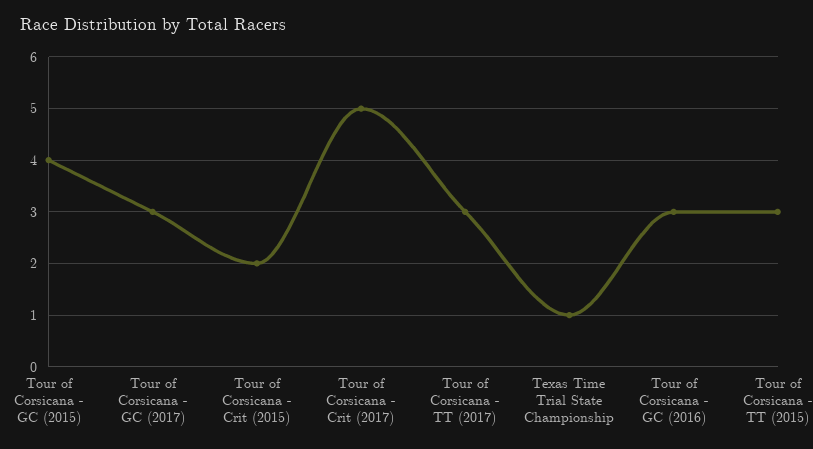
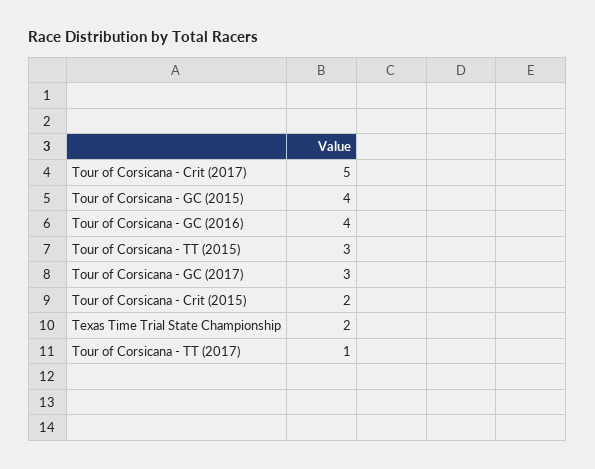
Tour of Corsicana - TT (2017): 3 -> 1
Texas Time Trial State Championship: 1 -> 2
Tour of Corsicana - GC (2016): 3 -> 4

